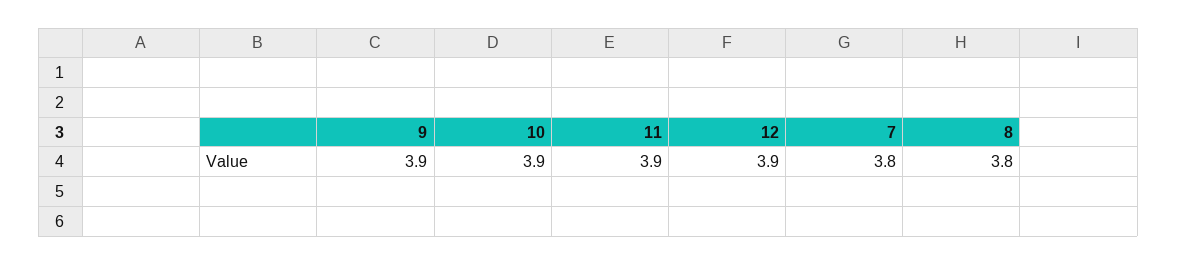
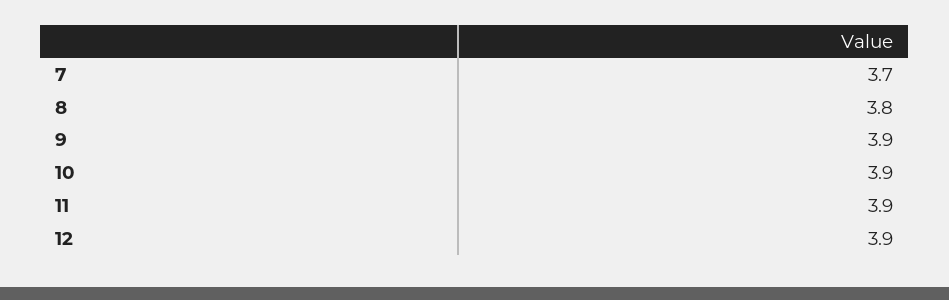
7: 3.8 -> 3.7

